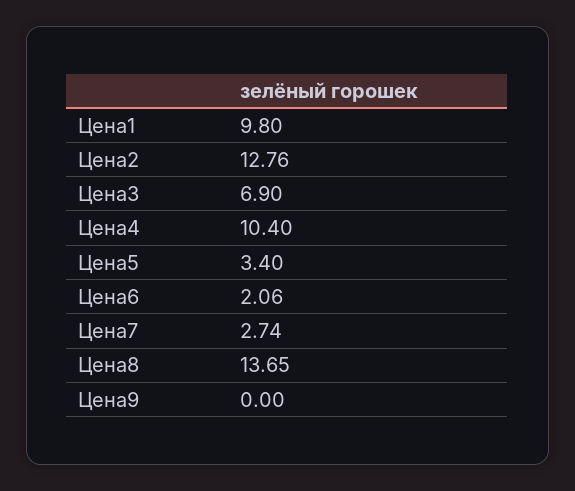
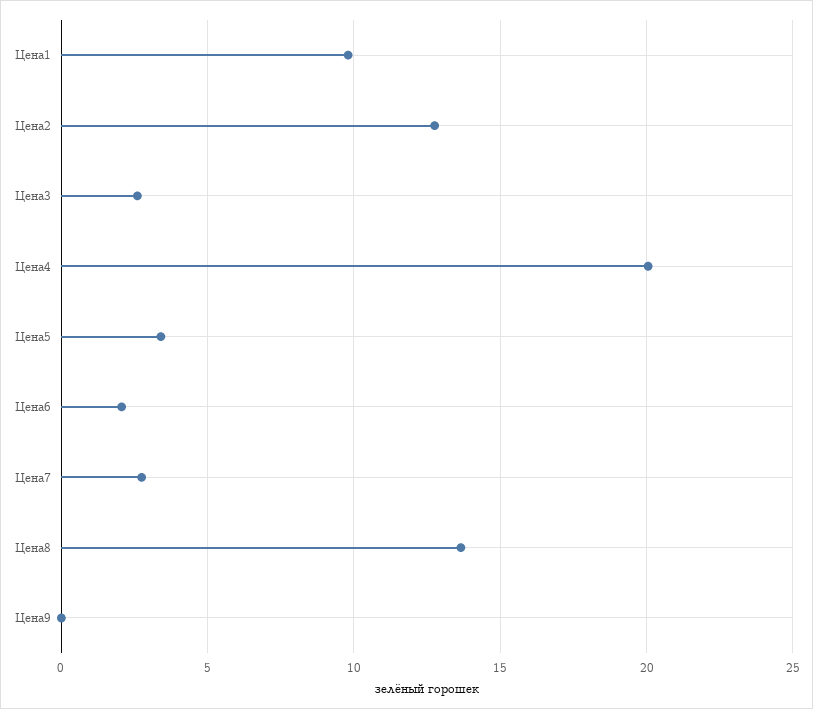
Цена3: 6.9 -> 2.5
Цена4: 10.4 -> 20

